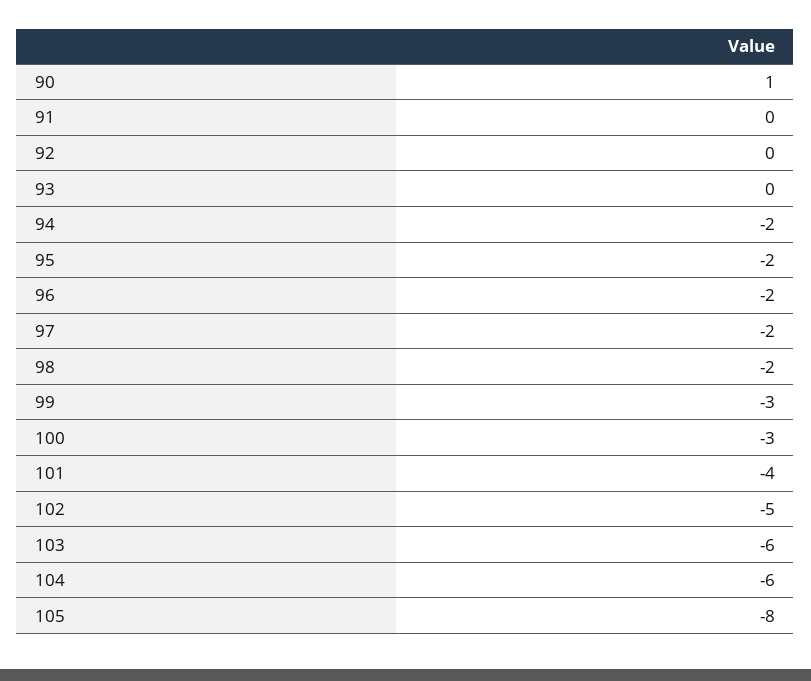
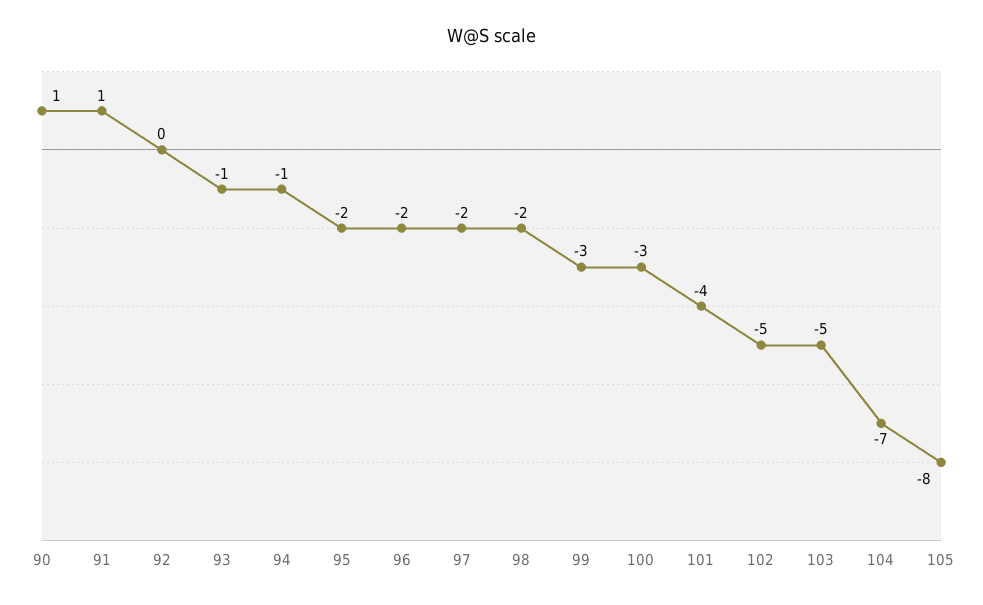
91: 0 -> 1
93: 0 -> -1
94: -2 -> -1
103: -6 -> -5
104: -6 -> -7

